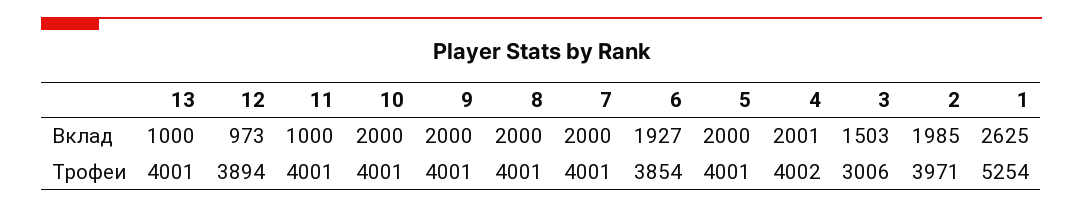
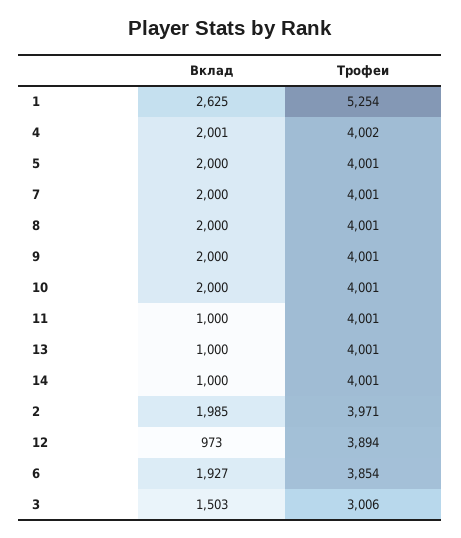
14, Вклад: none -> 1000
14, Трофеи: none -> 4001

